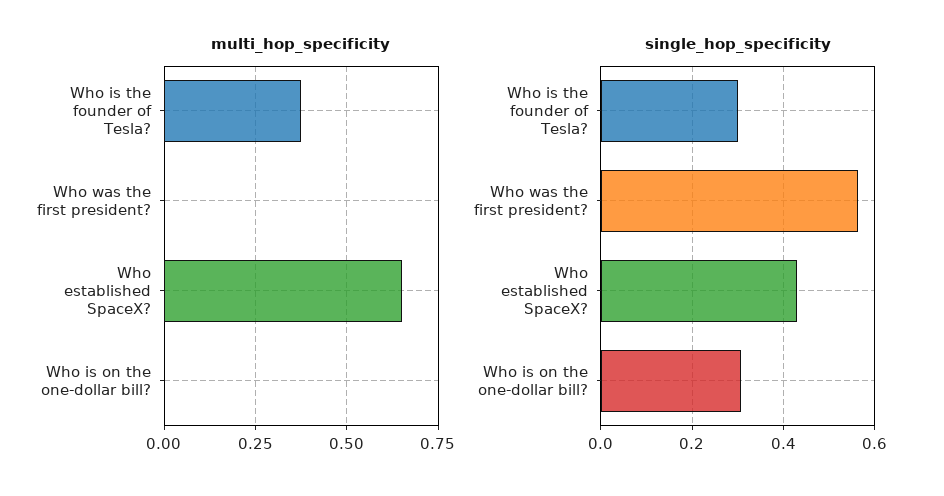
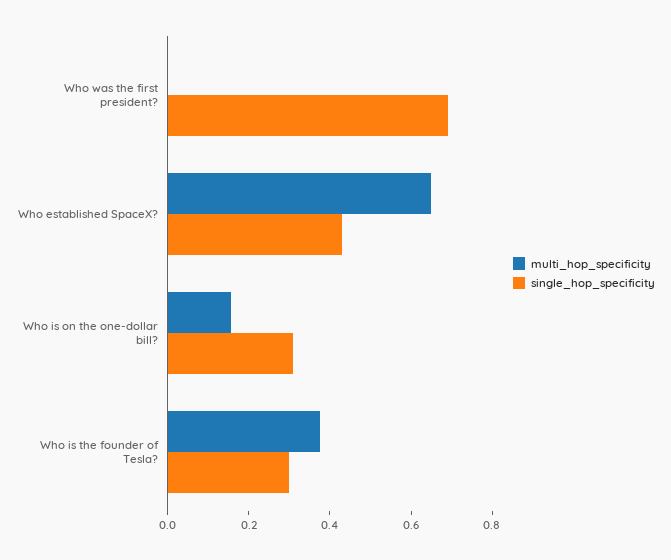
multi_hop_specificity, Who is on the one-dollar bill?: 0 -> 0.15
single_hop_specificity, Who was the first president?: 0.56 -> 0.7

